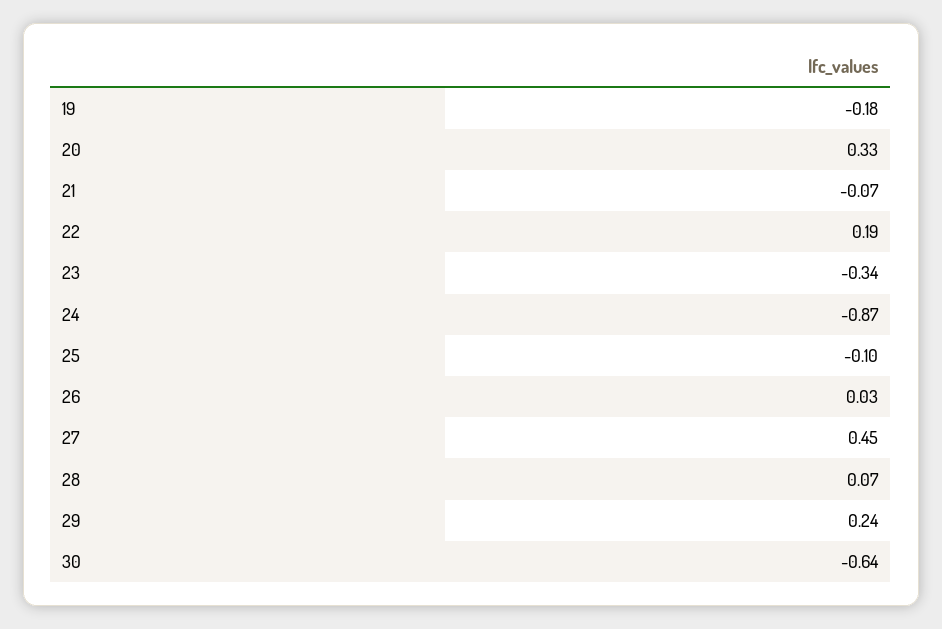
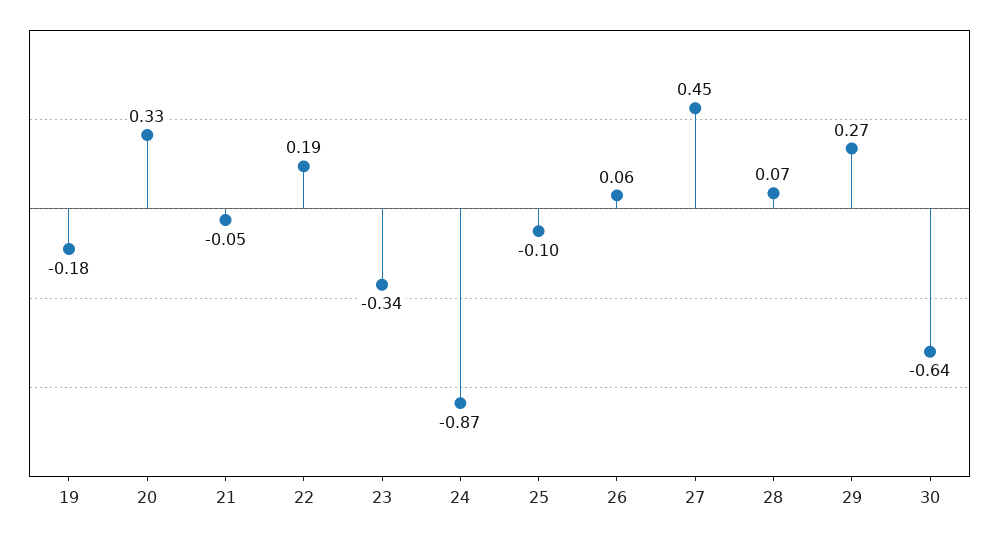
21: -0.07 -> -0.05
26: 0.03 -> 0.06
29: 0.24 -> 0.27

